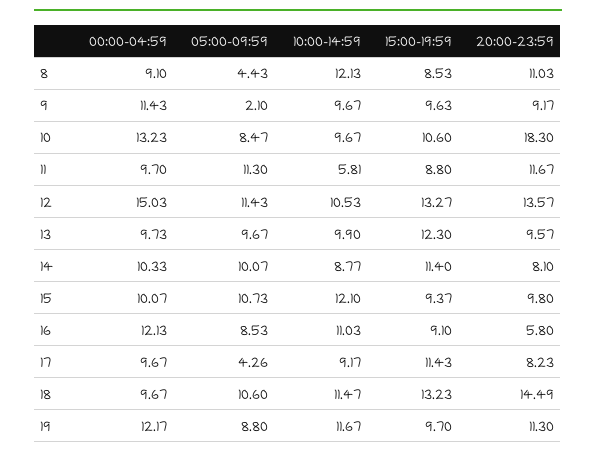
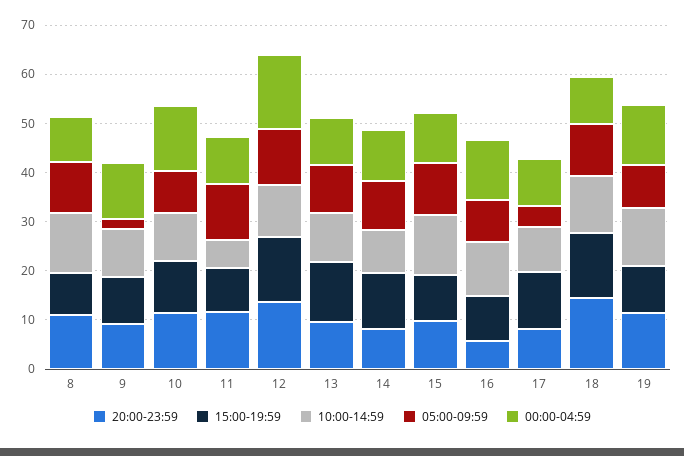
05:00-09:59, 8: 4.43 -> 10
20:00-23:59, 10: 18.3 -> 12

